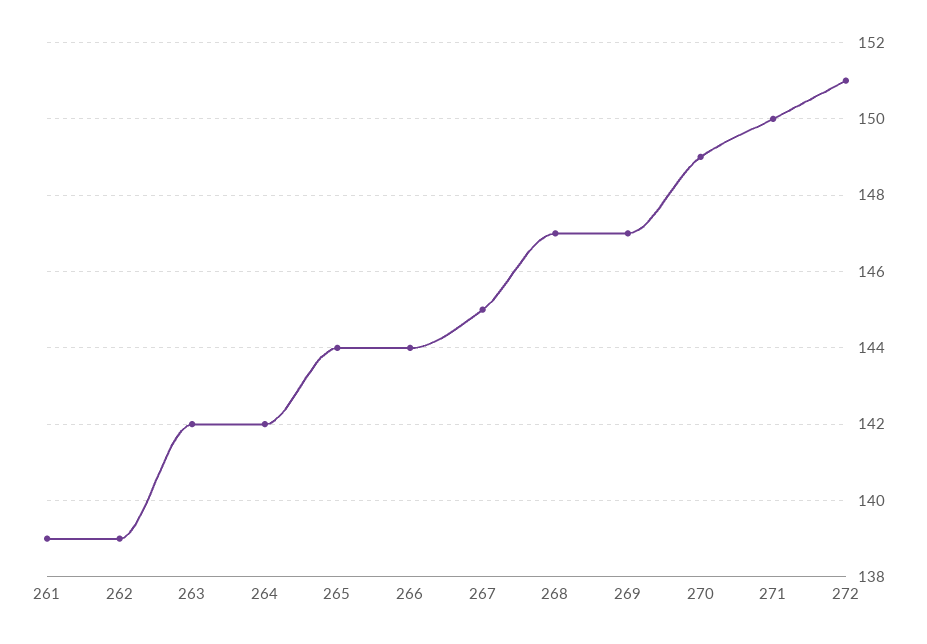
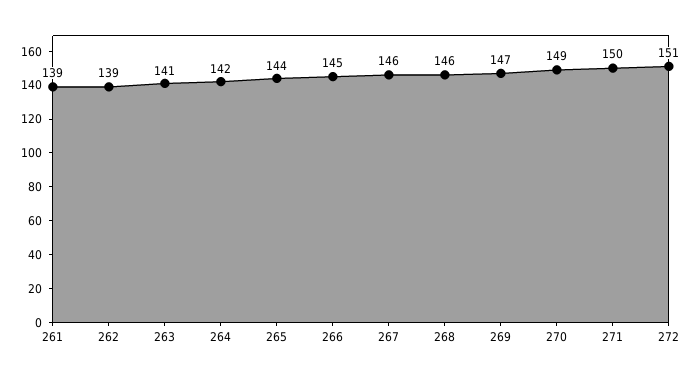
263: 142 -> 141
266: 144 -> 145
267: 145 -> 146
268: 147 -> 146

